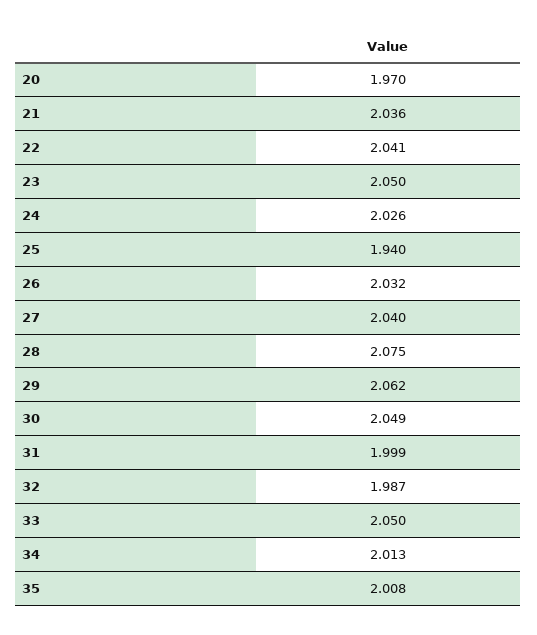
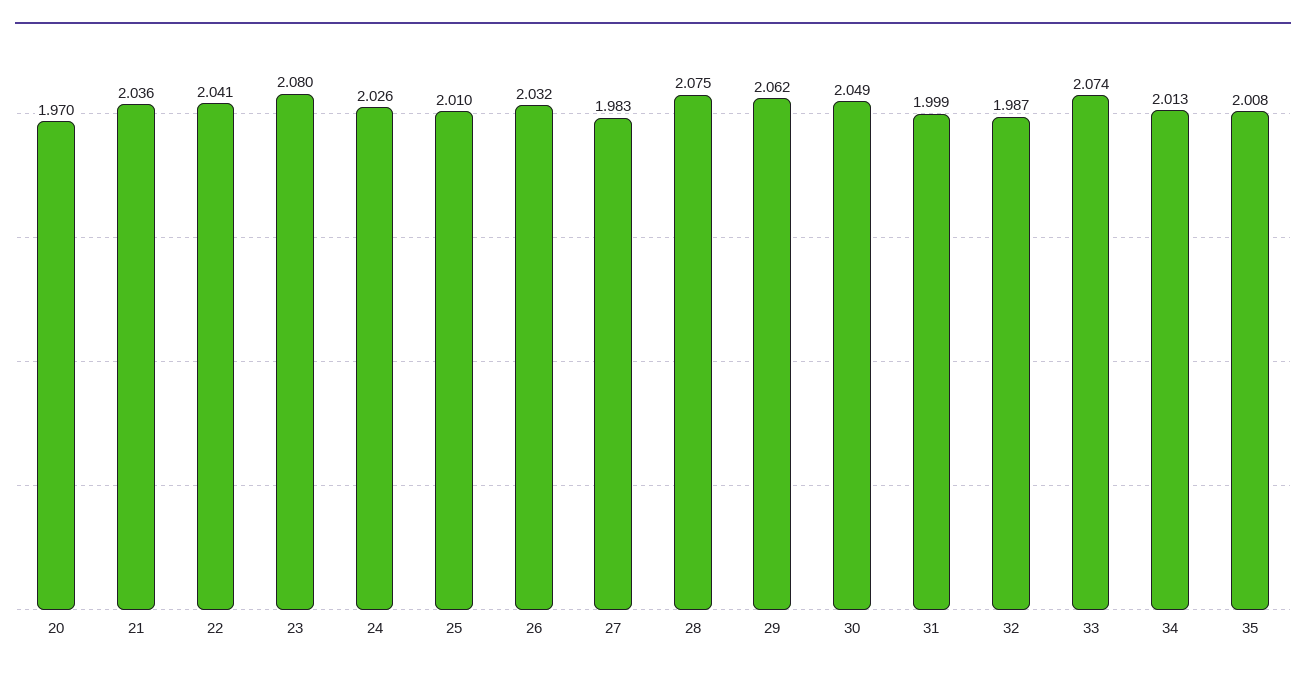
23: 2.05 -> 2.08
25: 1.94 -> 2.01
27: 2.04 -> 1.983
33: 2.05 -> 2.074

